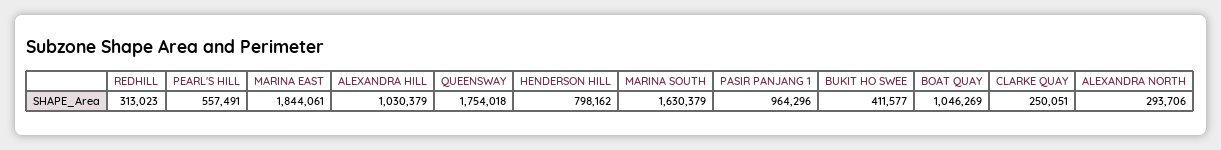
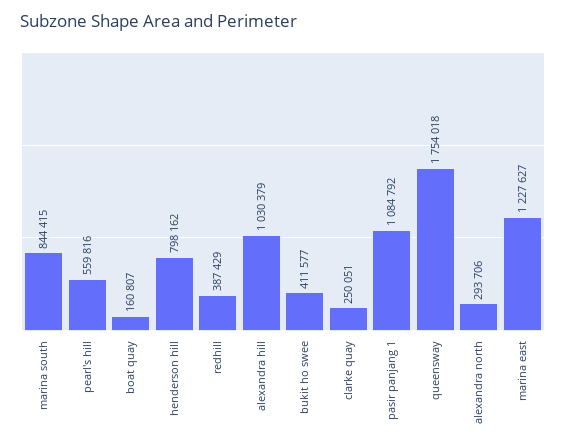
REDHILL: 313023 -> 387429
PEARL'S HILL: 557491 -> 559816
MARINA EAST: 1844061 -> 1227627
MARINA SOUTH: 1630379 -> 844415
PASIR PANJANG 1: 964296 -> 1084792
BOAT QUAY: 1046269 -> 160807

